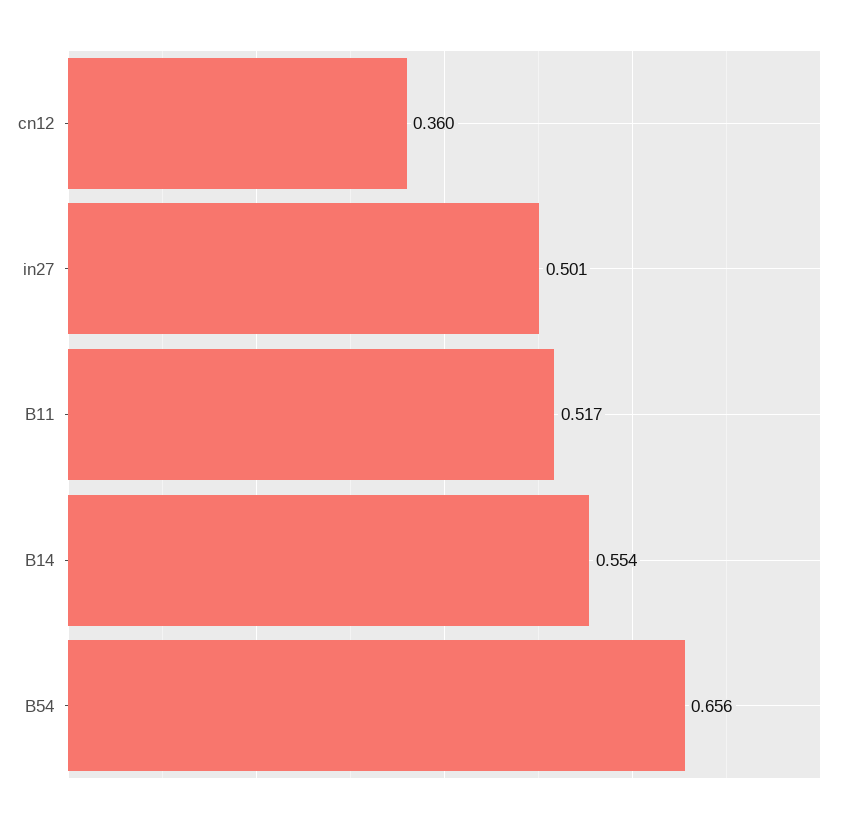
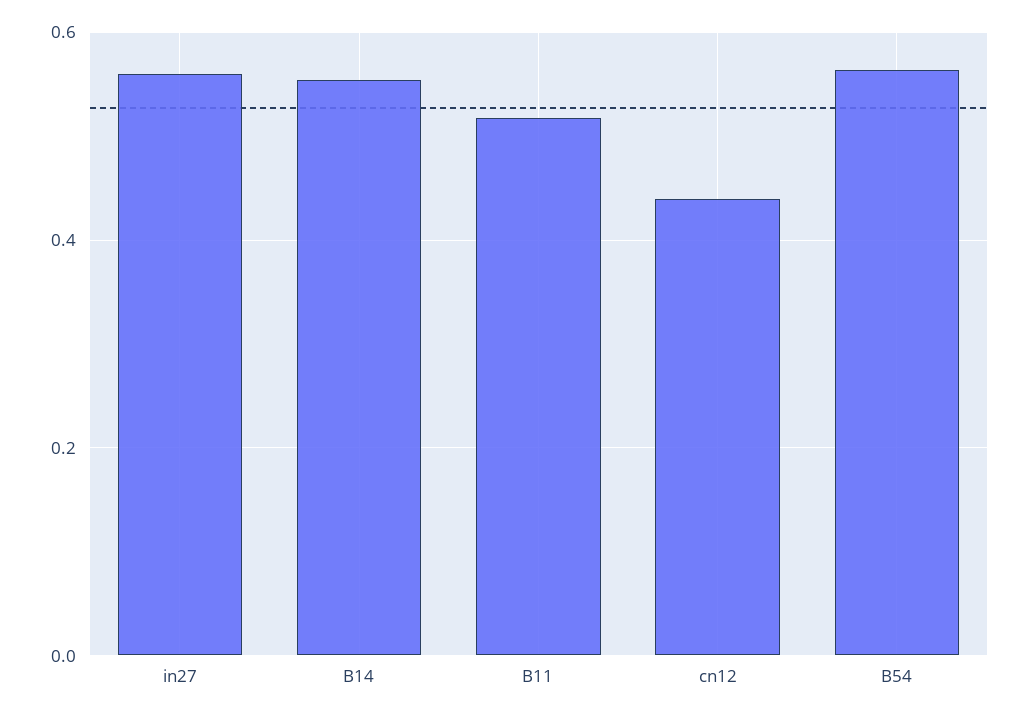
cn12: 0.36 -> 0.44
in27: 0.501 -> 0.56
B54: 0.656 -> 0.56

